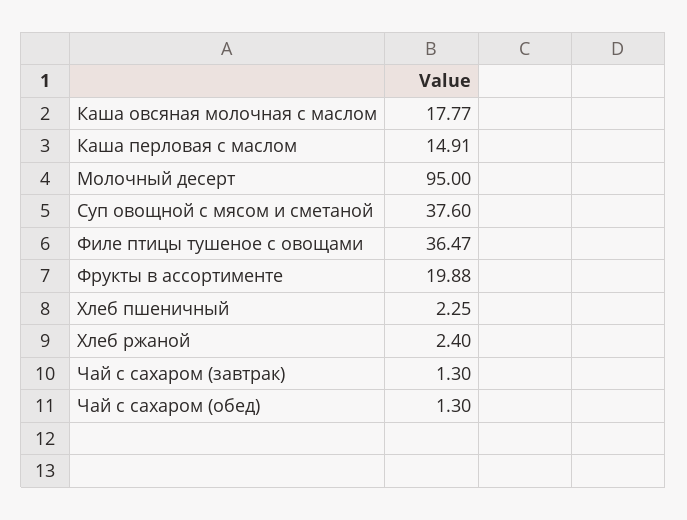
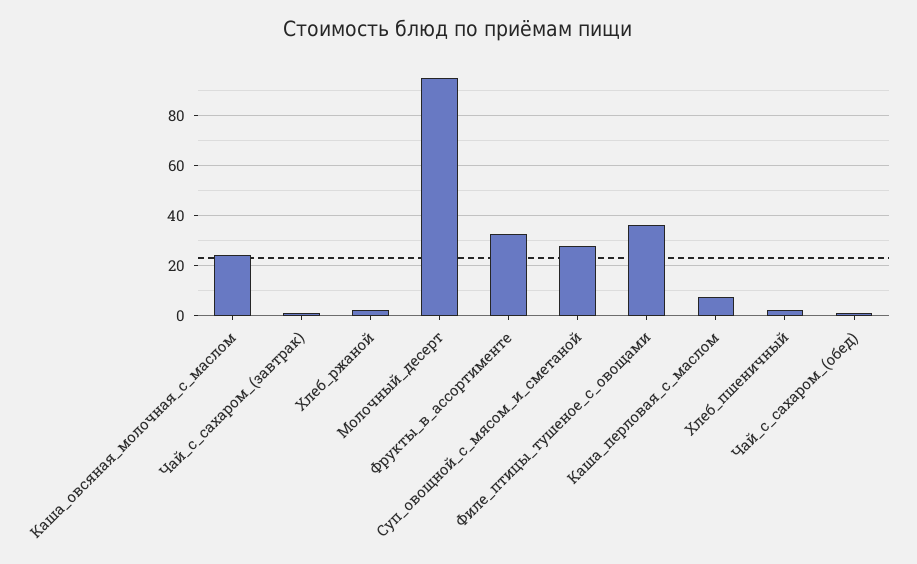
Каша овсяная молочная с маслом: 17.77 -> 25
Каша перловая с маслом: 14.91 -> 7.5
Суп овощной с мясом и сметаной: 37.6 -> 27.5
Фрукты в ассортименте: 19.88 -> 32.5

